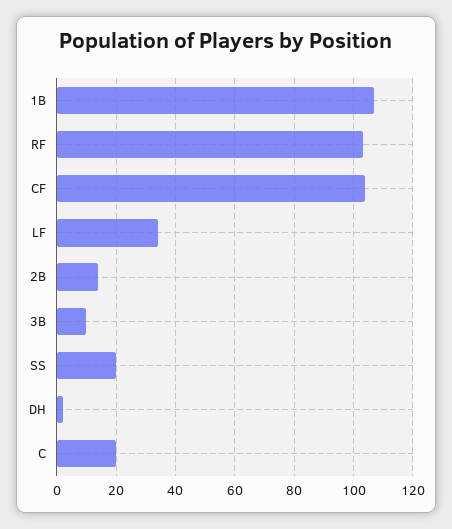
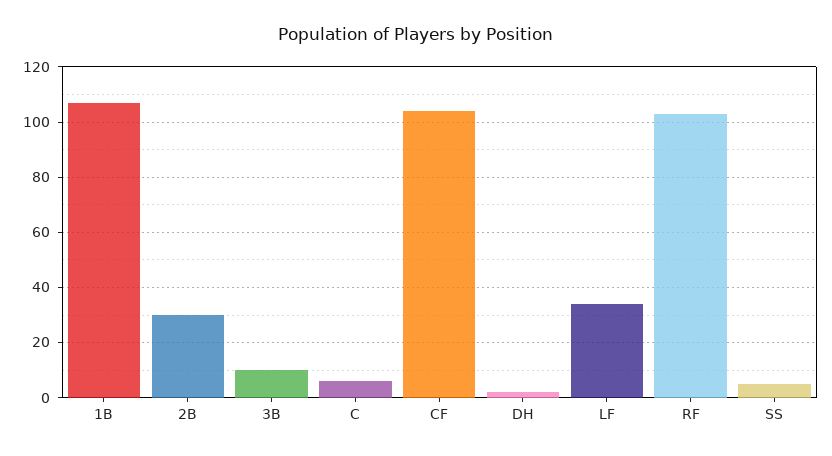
2B: 15 -> 30
SS: 20 -> 5
C: 20 -> 5

